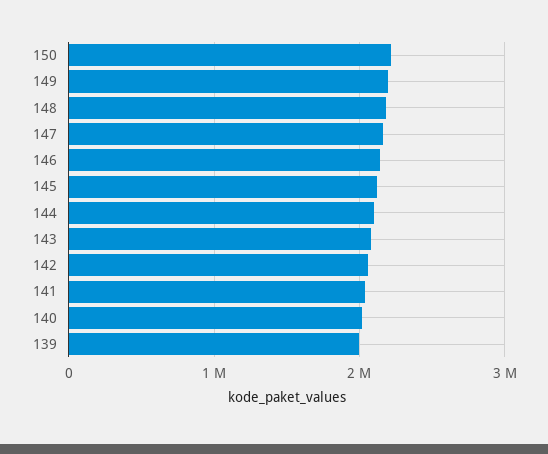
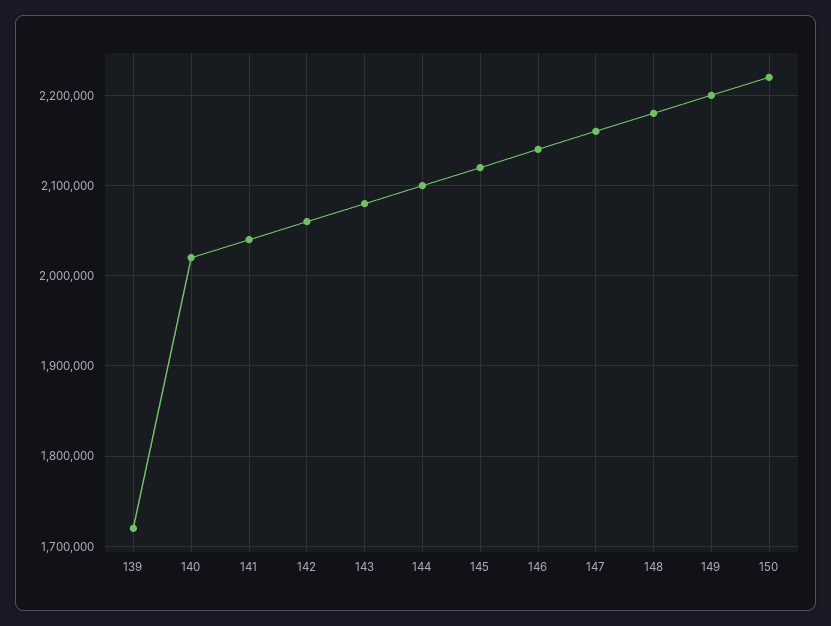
139: 2000000 -> 1720000

